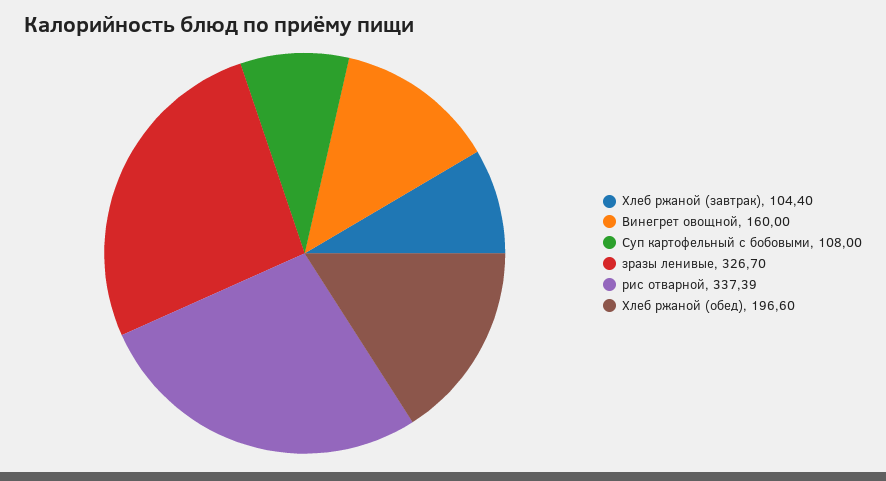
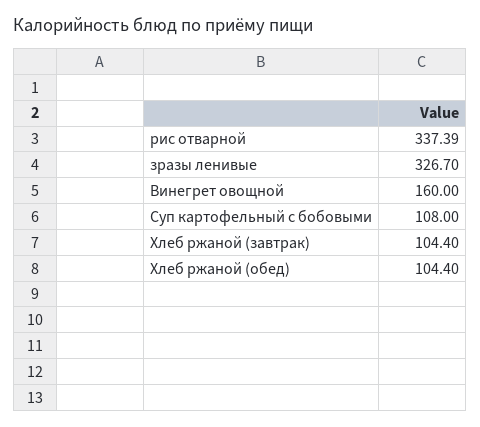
Хлеб ржаной (обед): 196.6 -> 104.4

